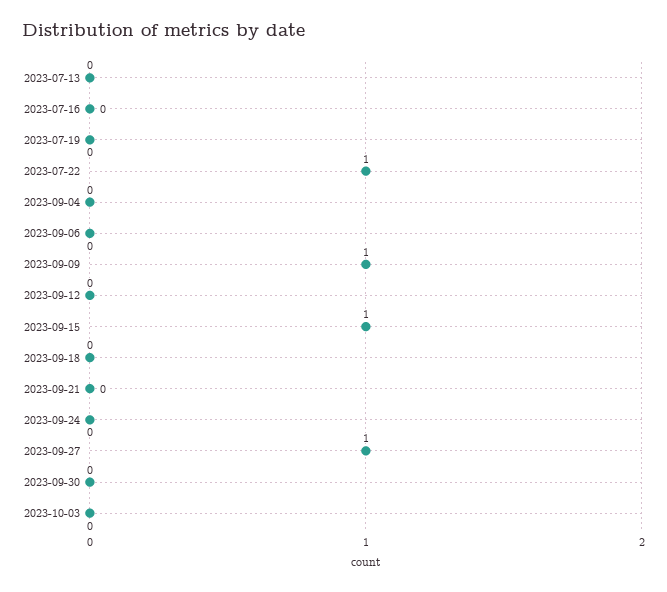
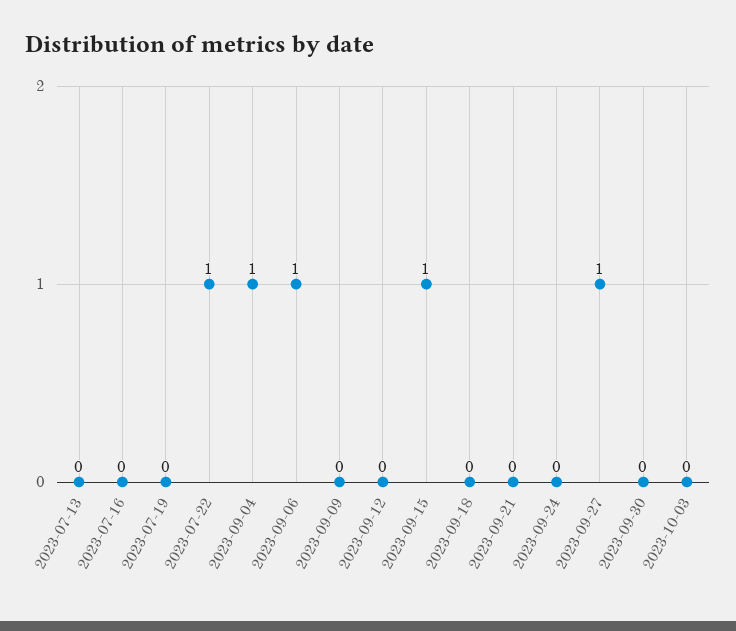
2023-09-04: 0 -> 1
2023-09-06: 0 -> 1
2023-09-09: 1 -> 0

